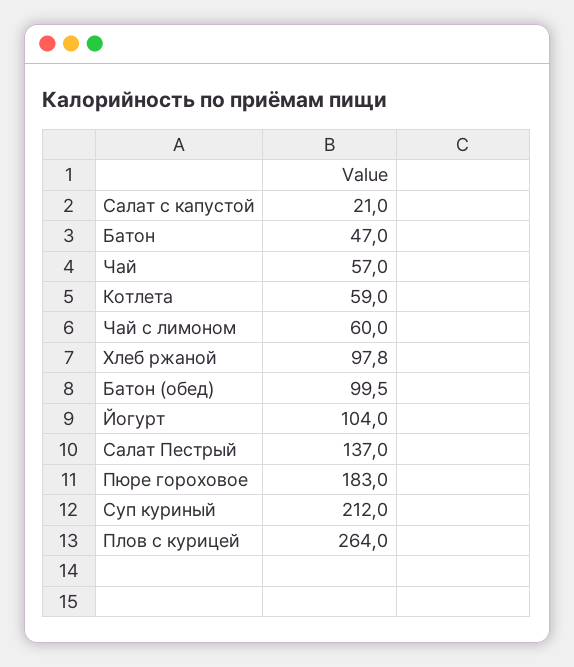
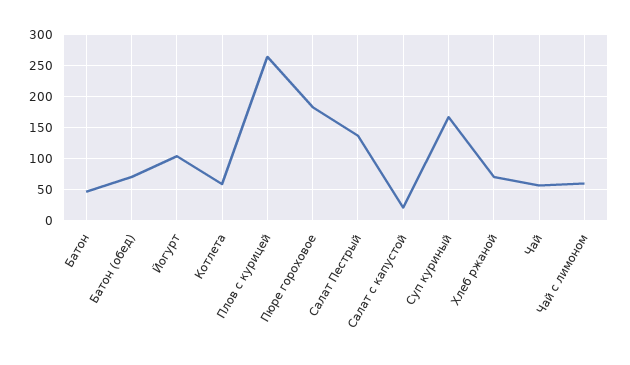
Хлеб ржаной: 97.8 -> 70
Батон (обед): 99.5 -> 70
Суп куриный: 212 -> 170

